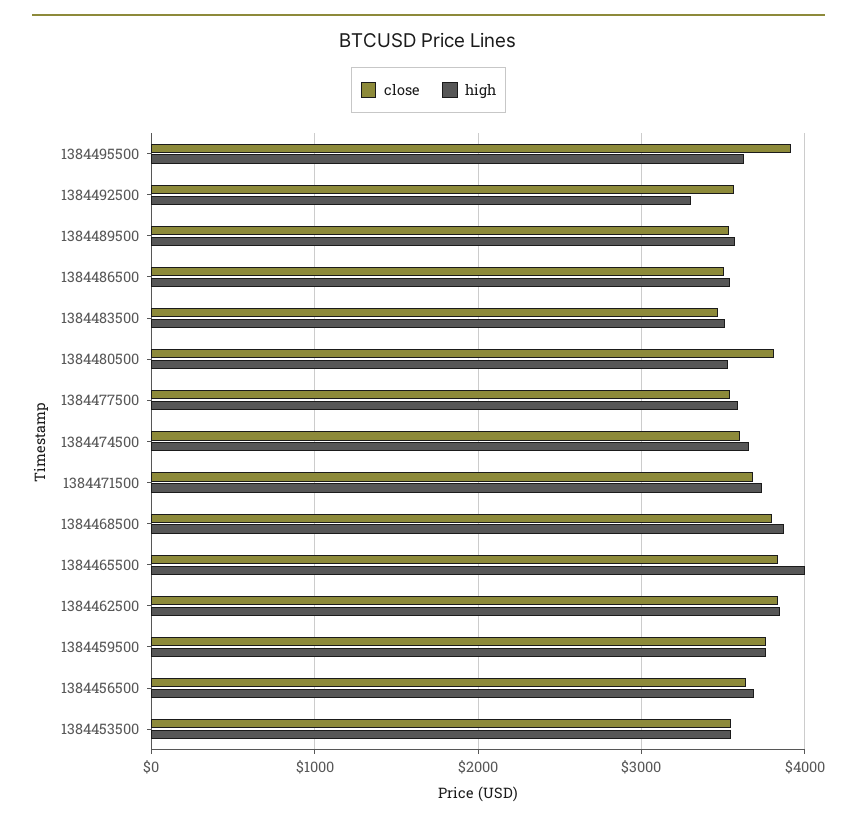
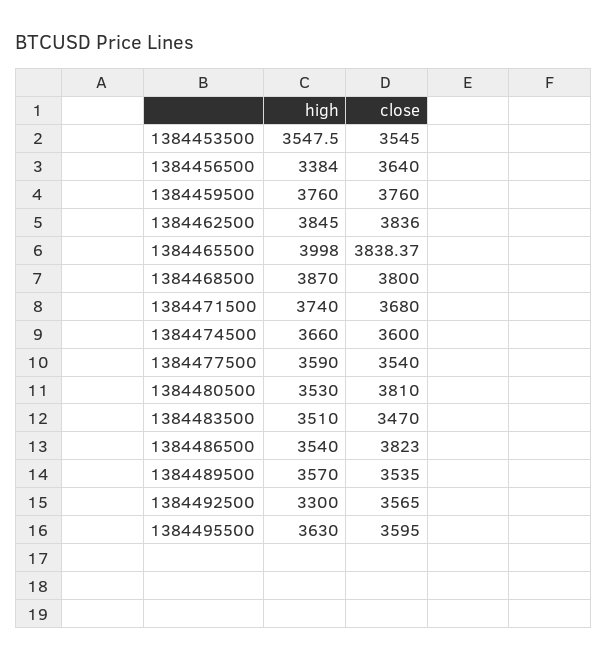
close, 1384495500: 3900 -> 3595
close, 1384486500: 3500 -> 3823
high, 1384456500: 3700 -> 3384

